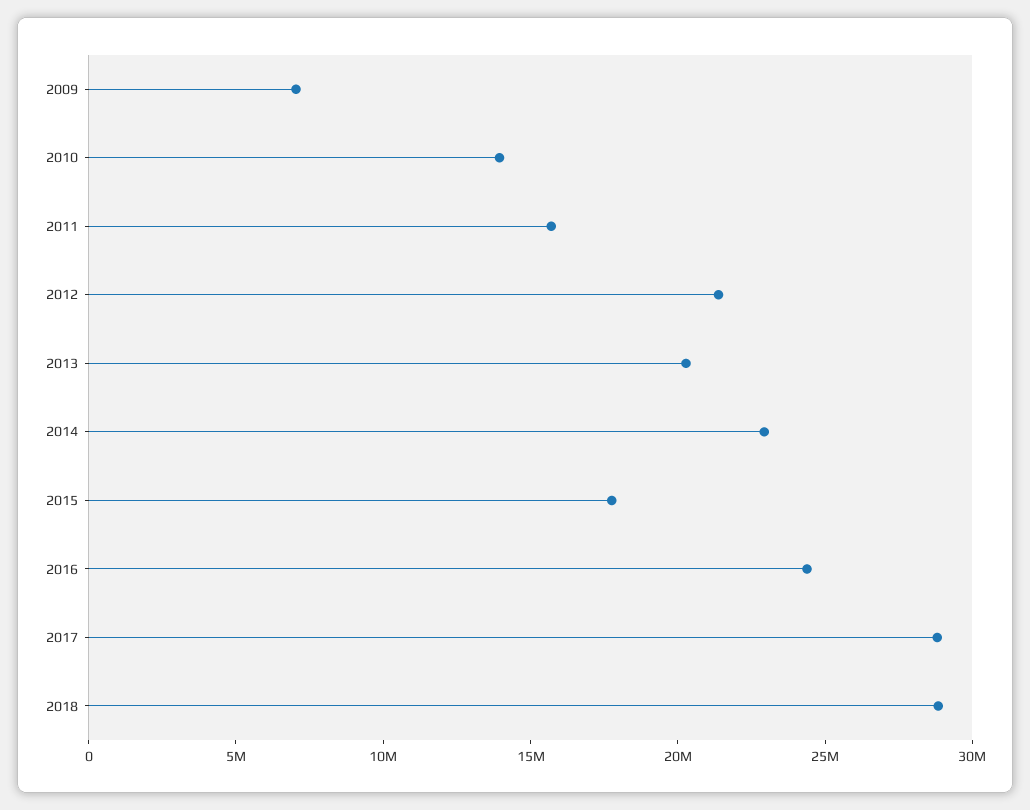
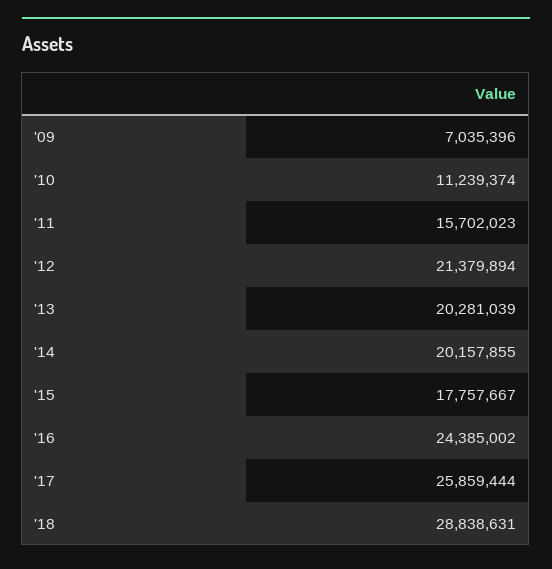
2010: 14000000 -> 11239374
2014: 23000000 -> 20157855
2017: 29000000 -> 25859444

